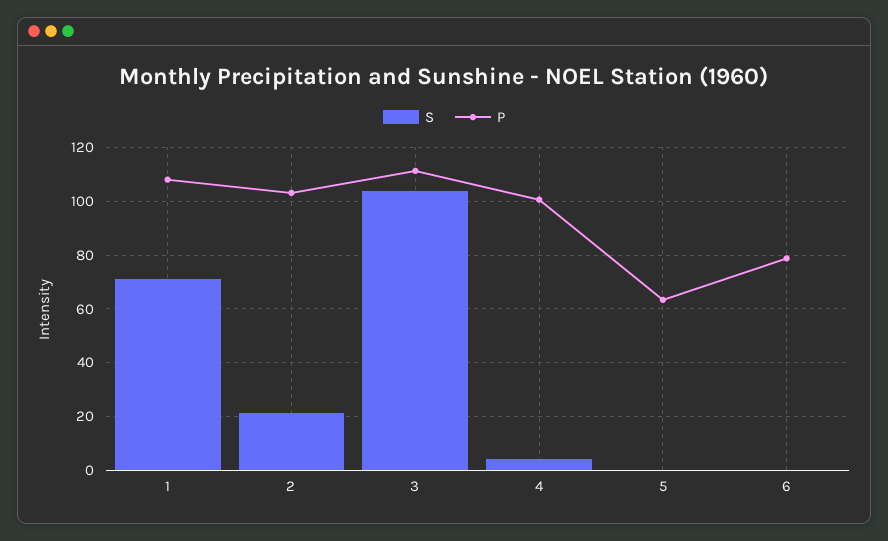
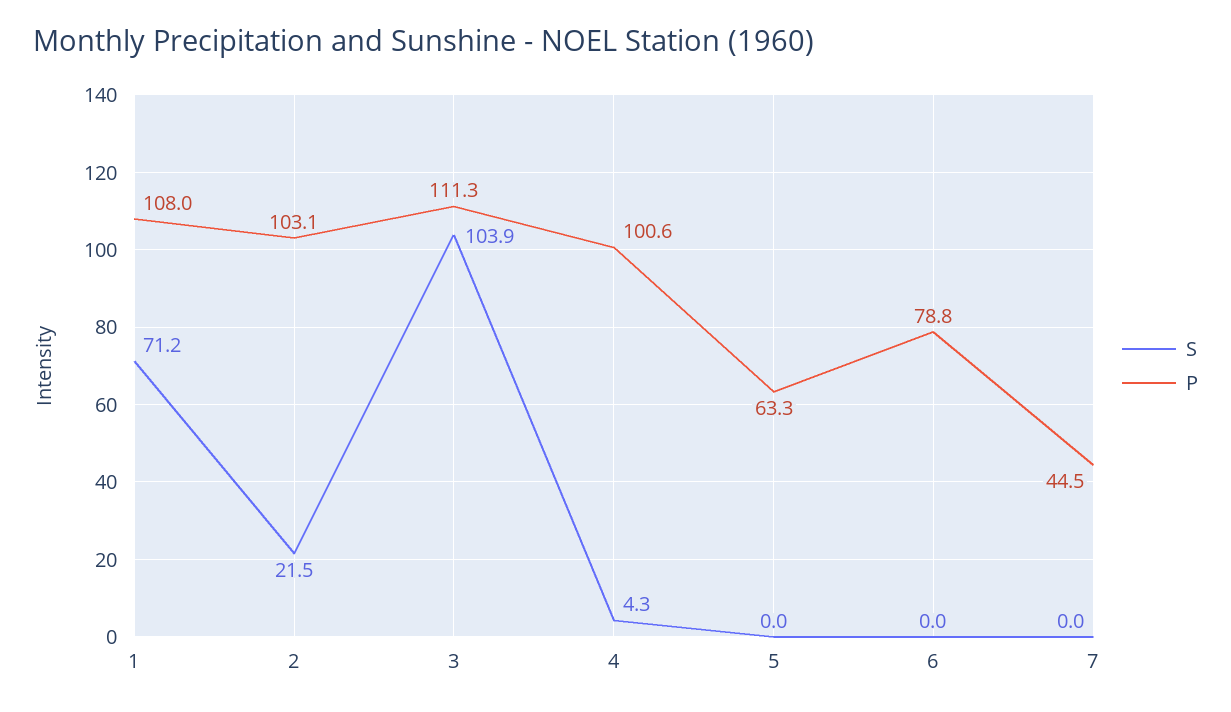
S, 7: none -> 0
P, 7: none -> 44.5

